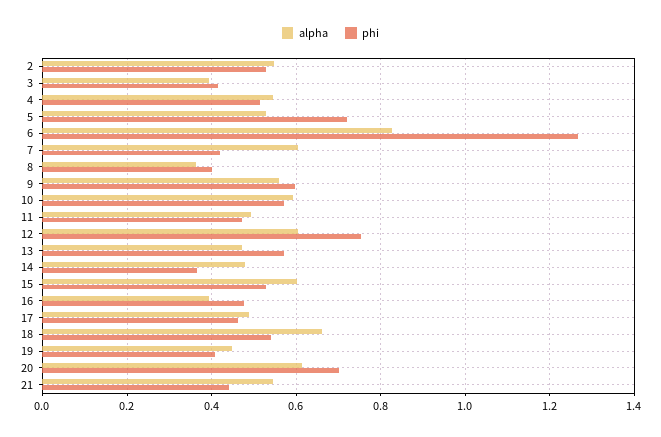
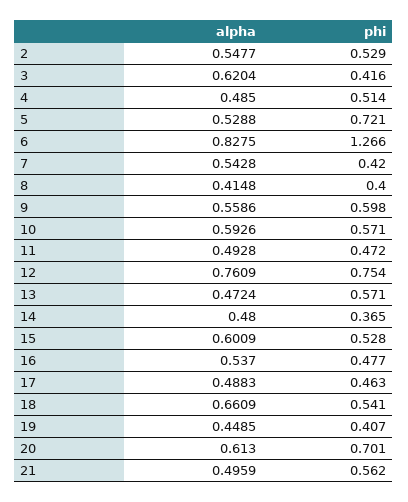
alpha, 3: 0.4 -> 0.6204
alpha, 4: 0.54 -> 0.485
alpha, 7: 0.6 -> 0.5428
alpha, 8: 0.36 -> 0.4148
alpha, 12: 0.6 -> 0.7609
alpha, 16: 0.4 -> 0.537
alpha, 21: 0.54 -> 0.4959
phi, 21: 0.44 -> 0.562

